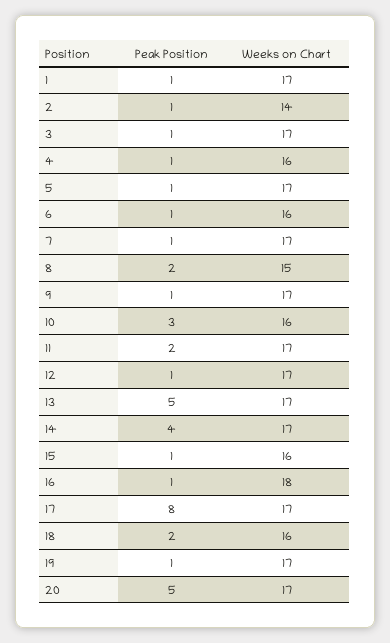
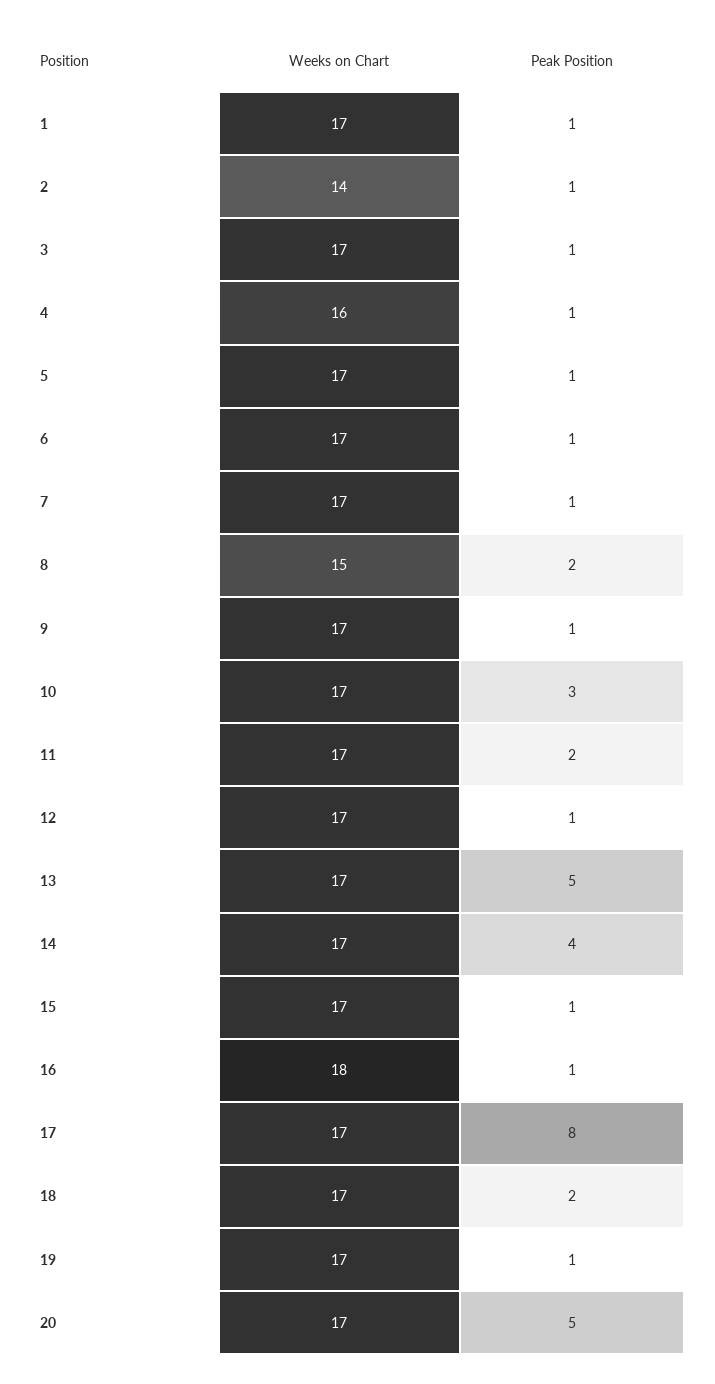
Weeks on Chart, 6: 16 -> 17
Weeks on Chart, 10: 16 -> 17
Weeks on Chart, 15: 16 -> 17
Weeks on Chart, 18: 16 -> 17

